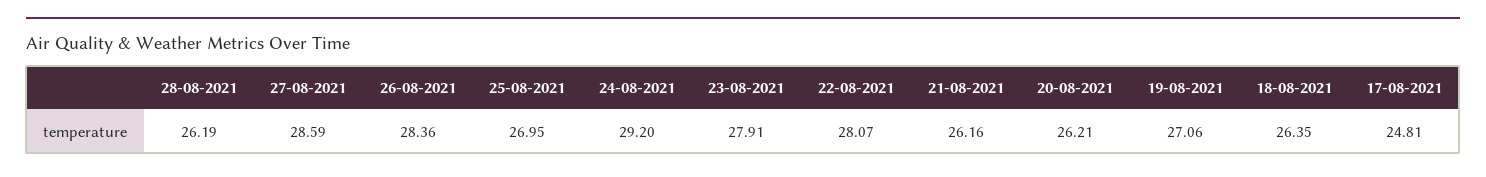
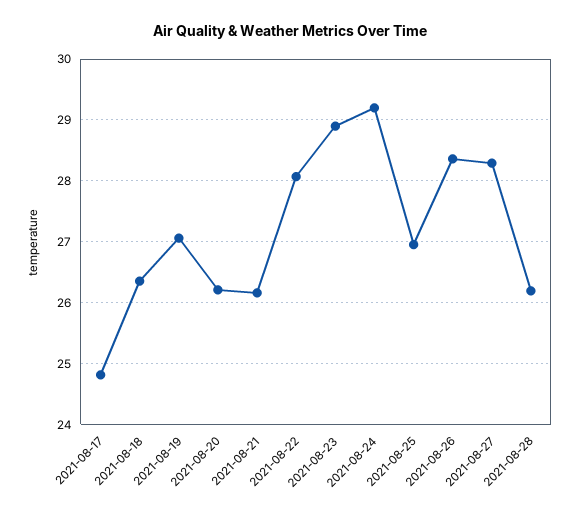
27-08-2021: 28.59 -> 28.3
23-08-2021: 27.91 -> 28.9

